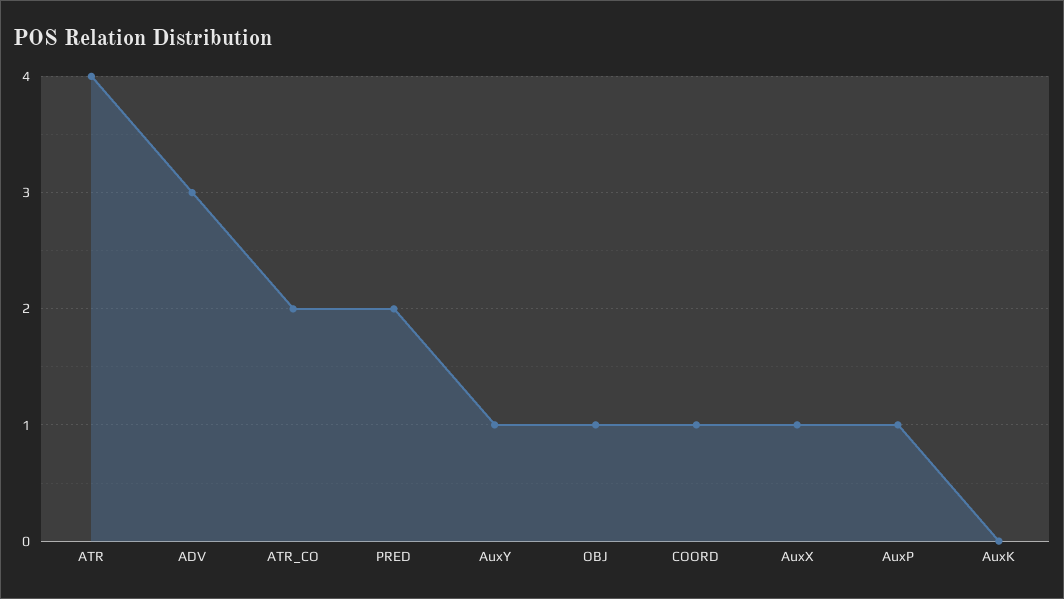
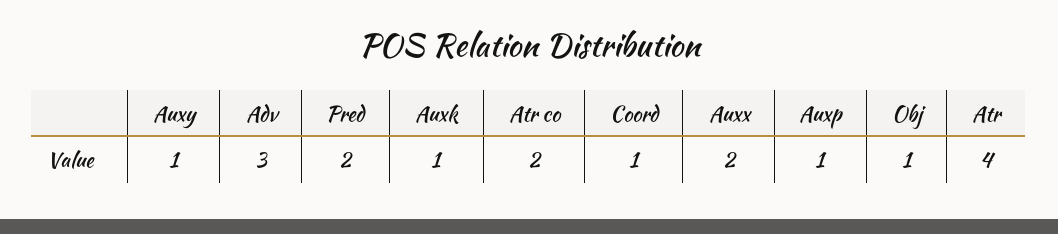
AuxX: 1 -> 2
AuxK: 0 -> 1

